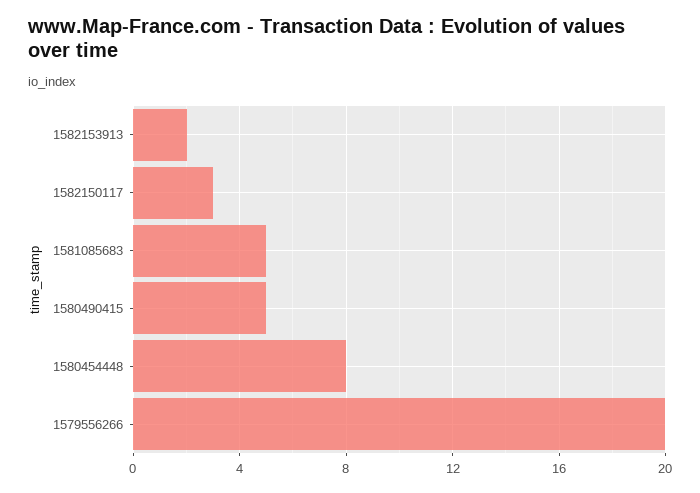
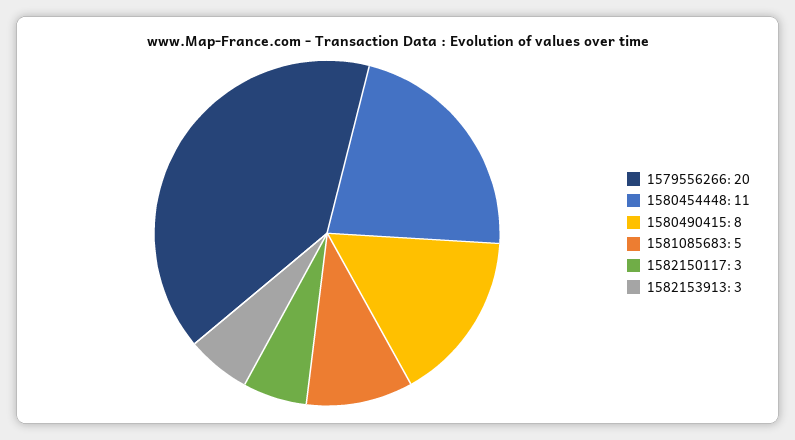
1582153913: 2 -> 3
1580490415: 5 -> 8
1580454448: 8 -> 11

